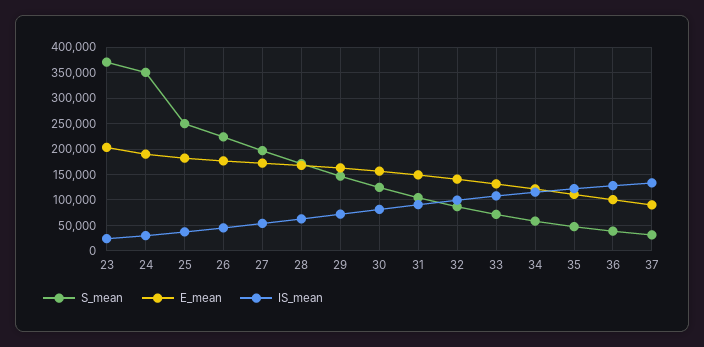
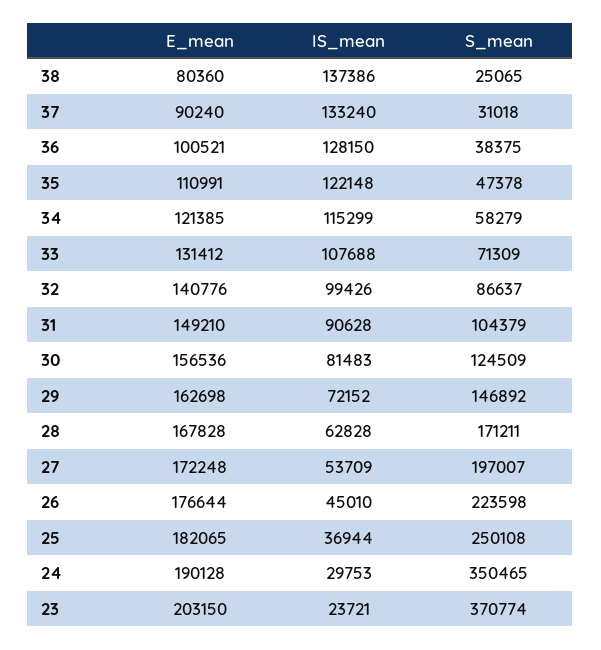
E_mean, 38: none -> 80360
IS_mean, 38: none -> 137386
S_mean, 38: none -> 25065

